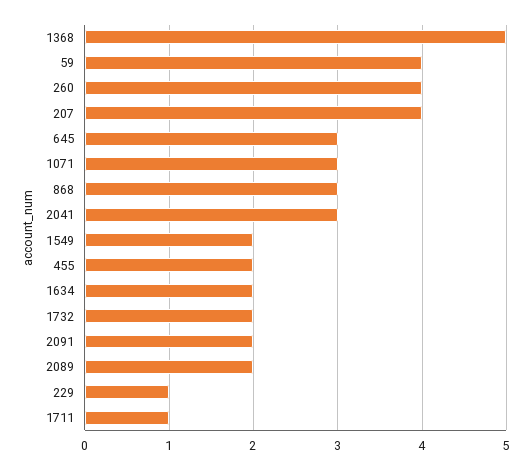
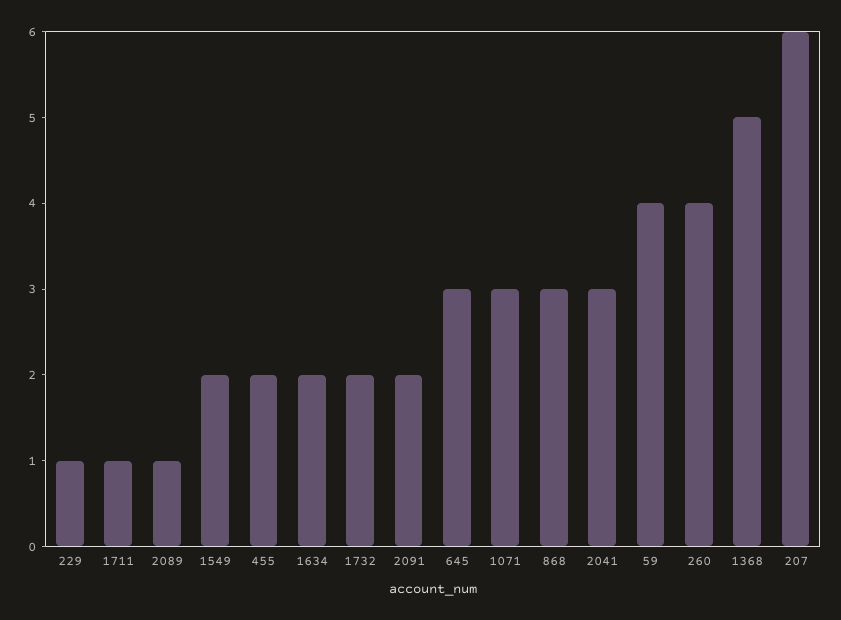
207: 4 -> 6
2089: 2 -> 1

